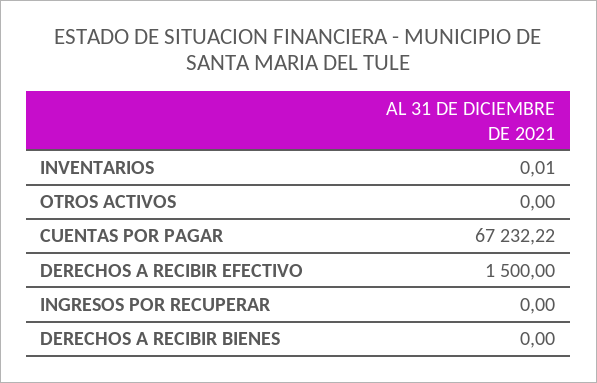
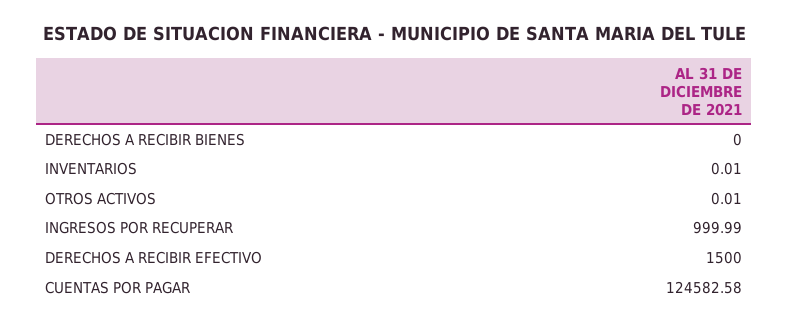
OTROS ACTIVOS: 0 -> 0.01
CUENTAS POR PAGAR: 67232.22 -> 124582.58
INGRESOS POR RECUPERAR: 0 -> 999.99

